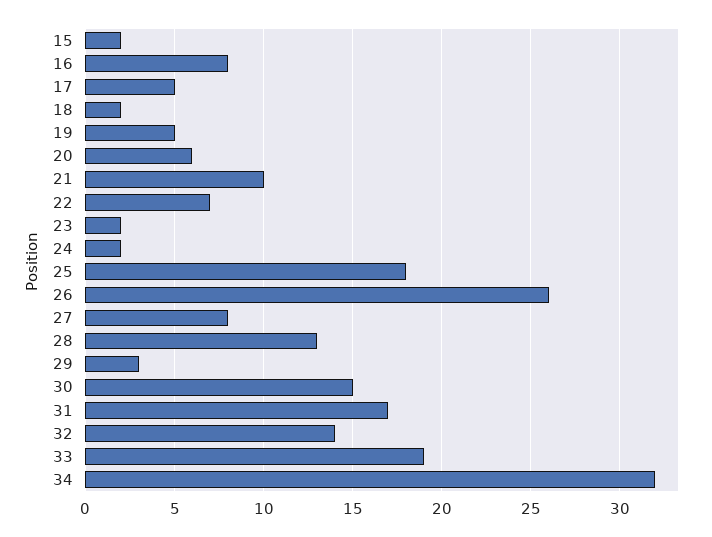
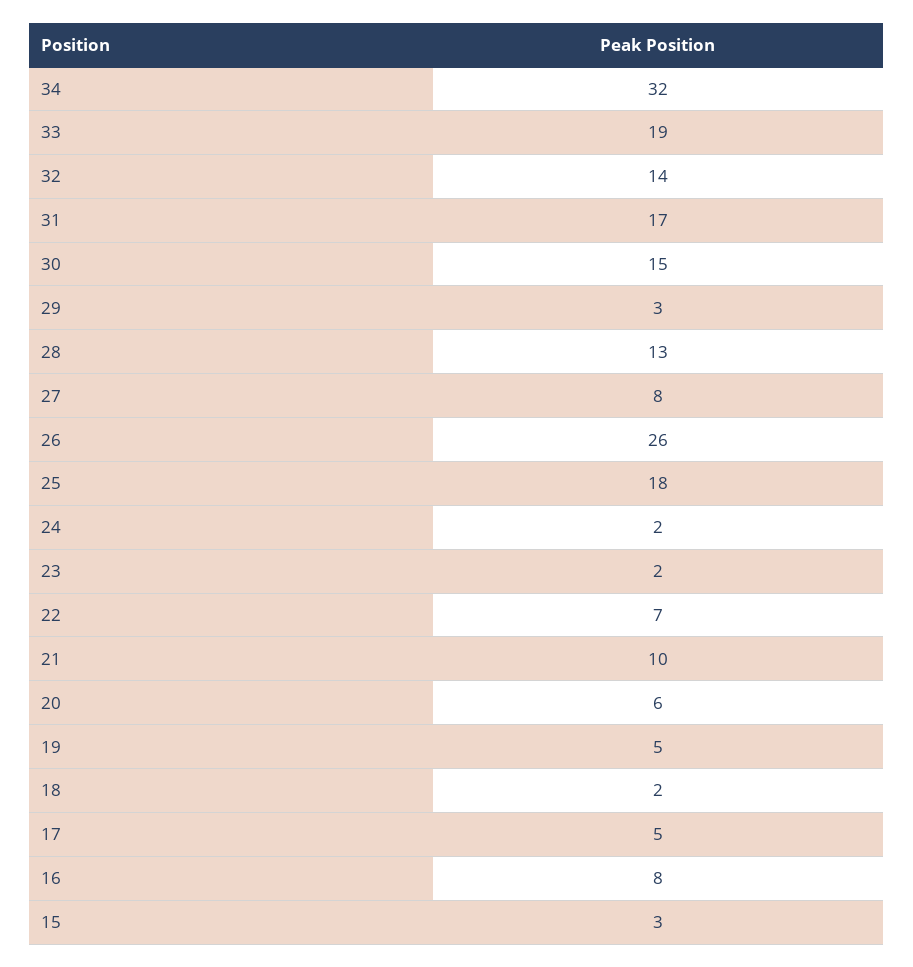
15: 2 -> 3

